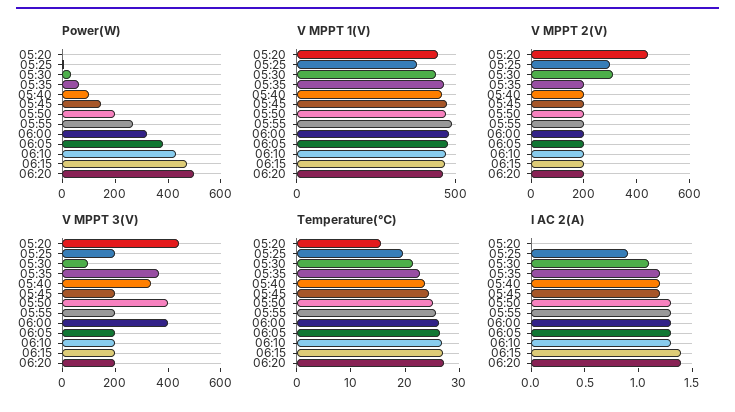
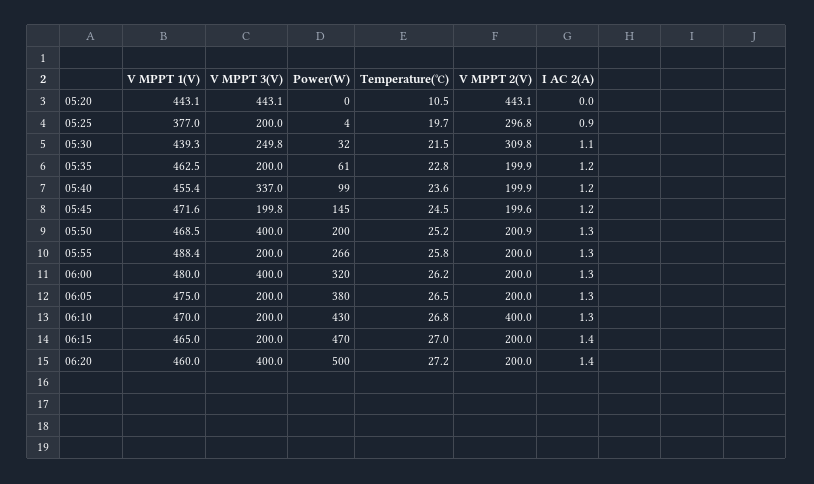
V MPPT 2(V), 06:10: 200 -> 400
V MPPT 3(V), 05:30: 100 -> 249.8
V MPPT 3(V), 05:35: 350 -> 200
V MPPT 3(V), 06:20: 200 -> 400
Temperature(℃), 05:20: 16 -> 10.5

